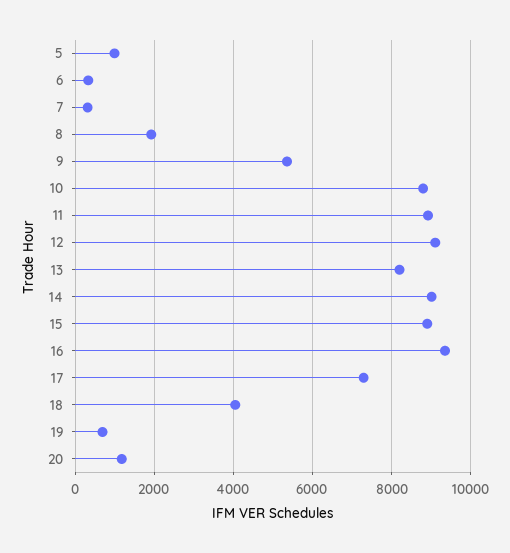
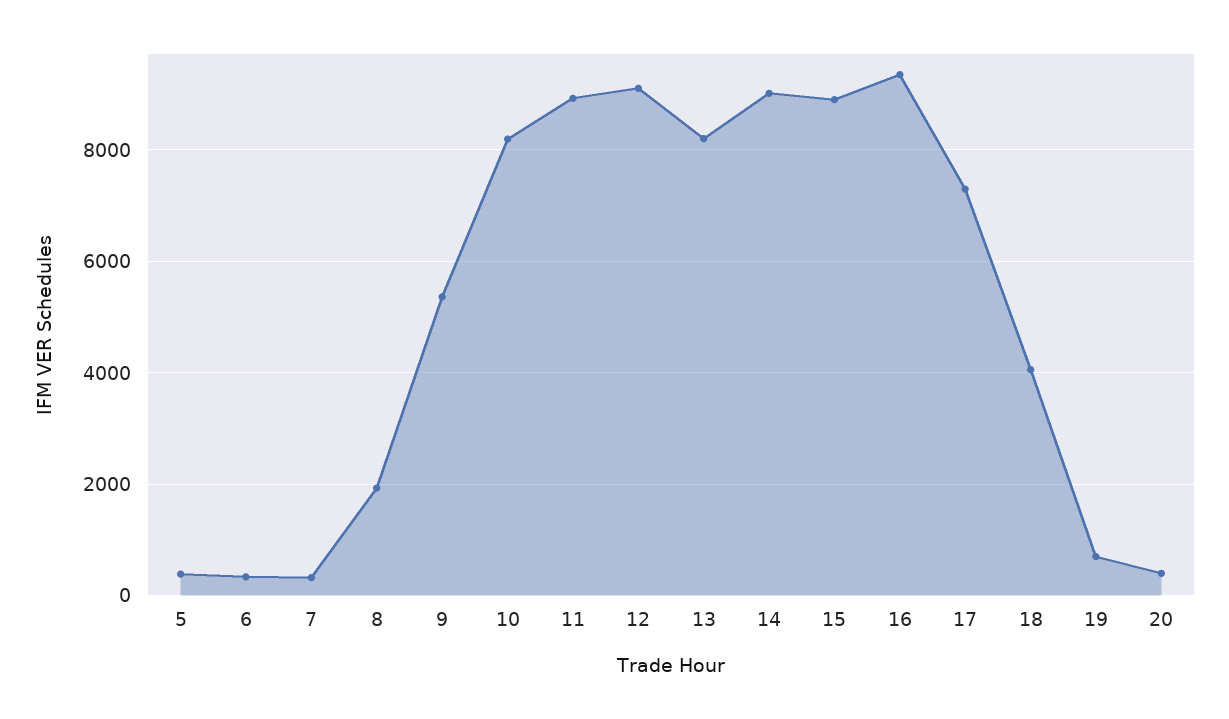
5: 1000 -> 400
10: 8800 -> 8200
20: 1200 -> 400

